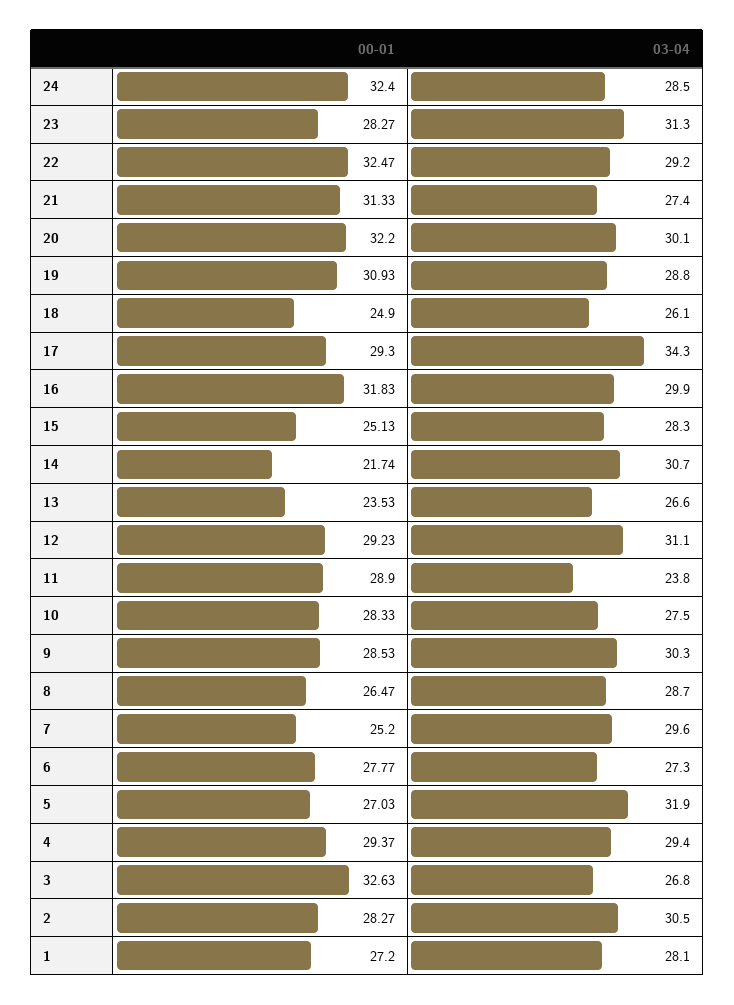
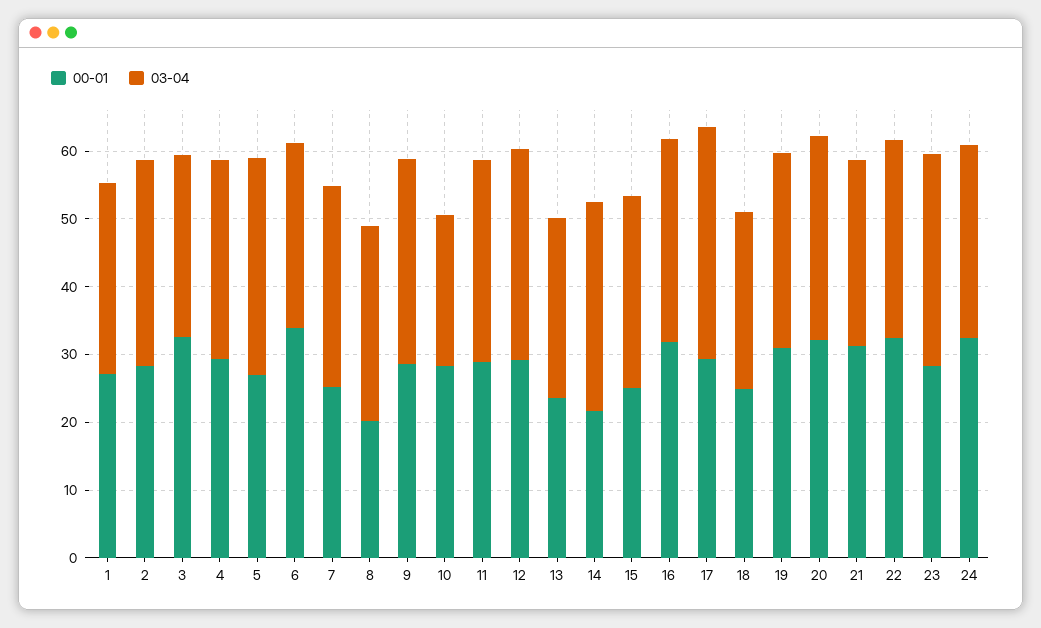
03-04, 11: 23.8 -> 30
03-04, 10: 27.5 -> 22
00-01, 8: 26.47 -> 20
00-01, 6: 27.77 -> 34

